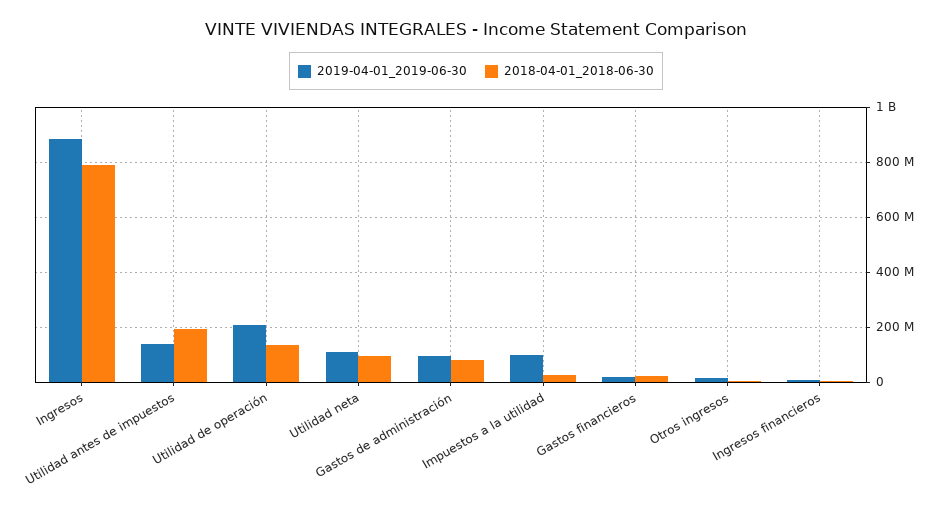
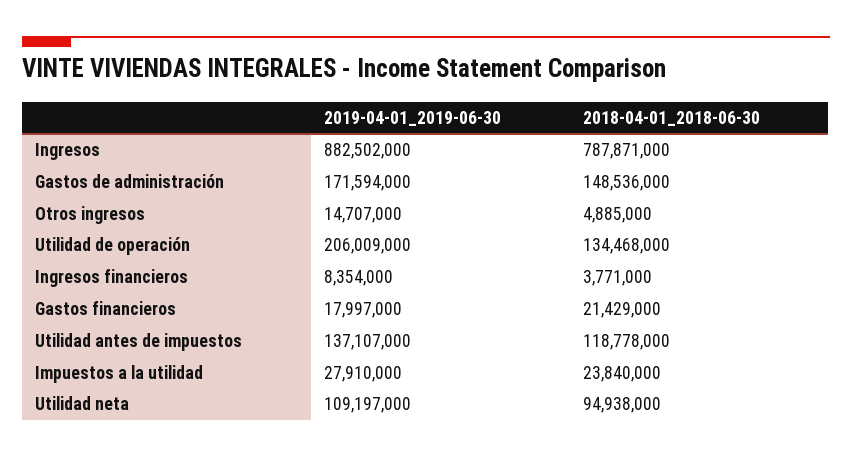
2018-04-01_2018-06-30, Utilidad antes de impuestos: 200000000 -> 118778000
2019-04-01_2019-06-30, Gastos de administración: 100000000 -> 171594000
2018-04-01_2018-06-30, Gastos de administración: 75000000 -> 148536000
2019-04-01_2019-06-30, Impuestos a la utilidad: 100000000 -> 27910000

